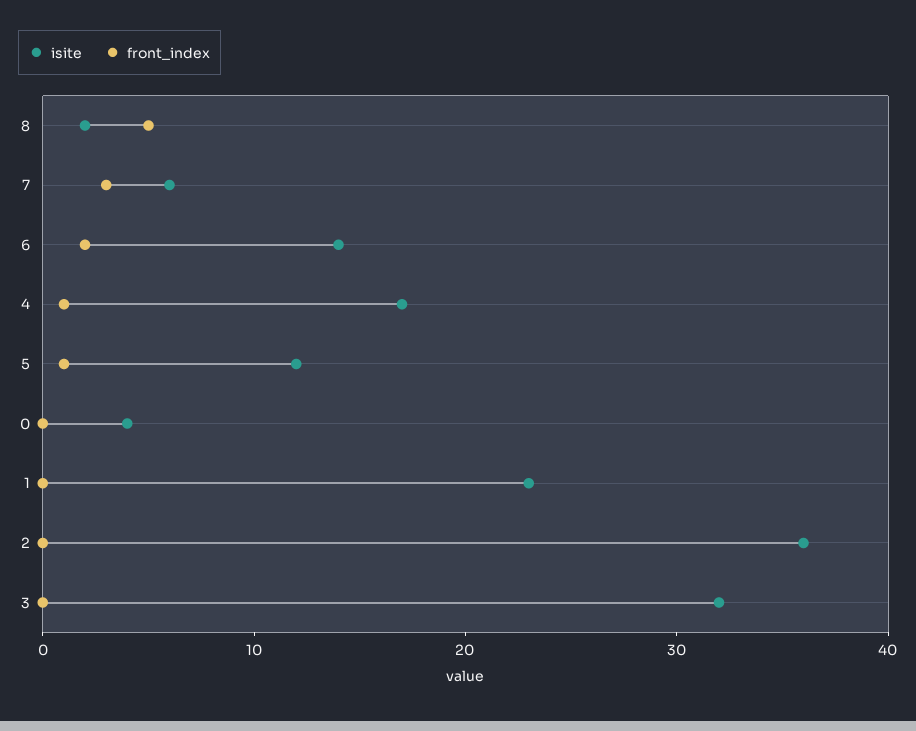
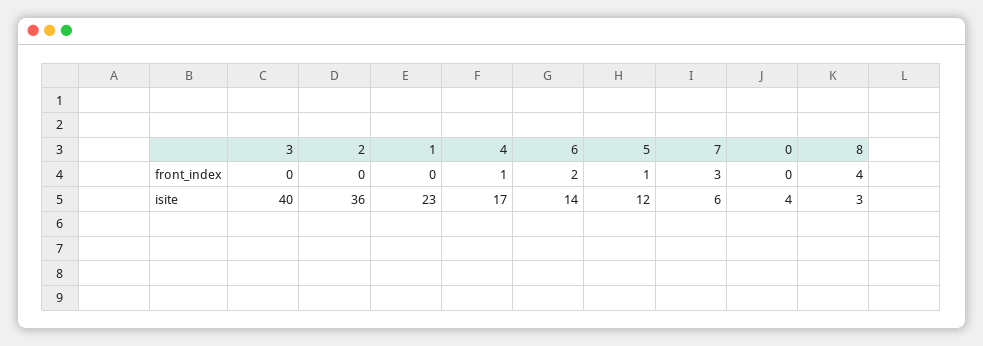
isite, 8: 2 -> 3
front_index, 8: 5 -> 4
isite, 3: 32 -> 40

